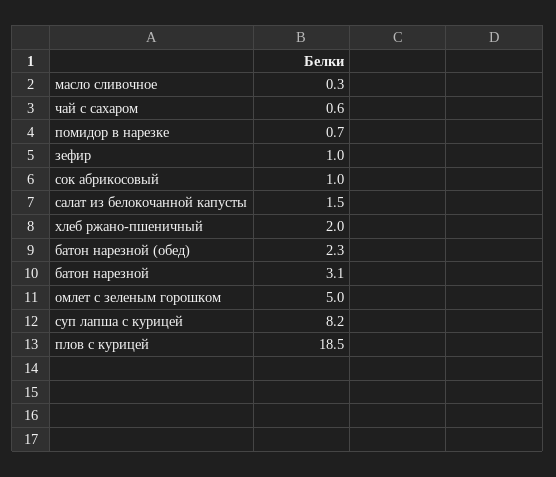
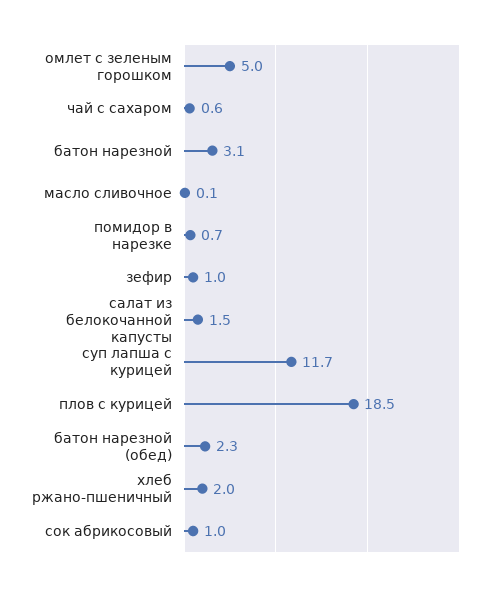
масло сливочное: 0.3 -> 0.1
суп лапша с курицей: 8.2 -> 11.7

